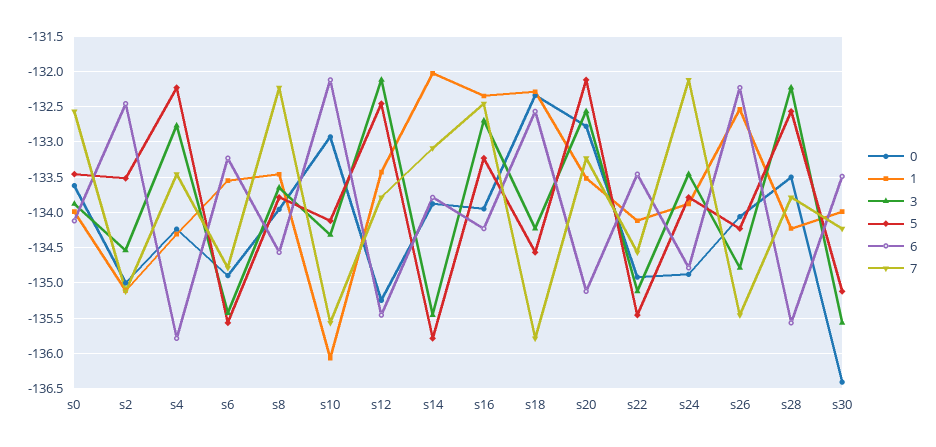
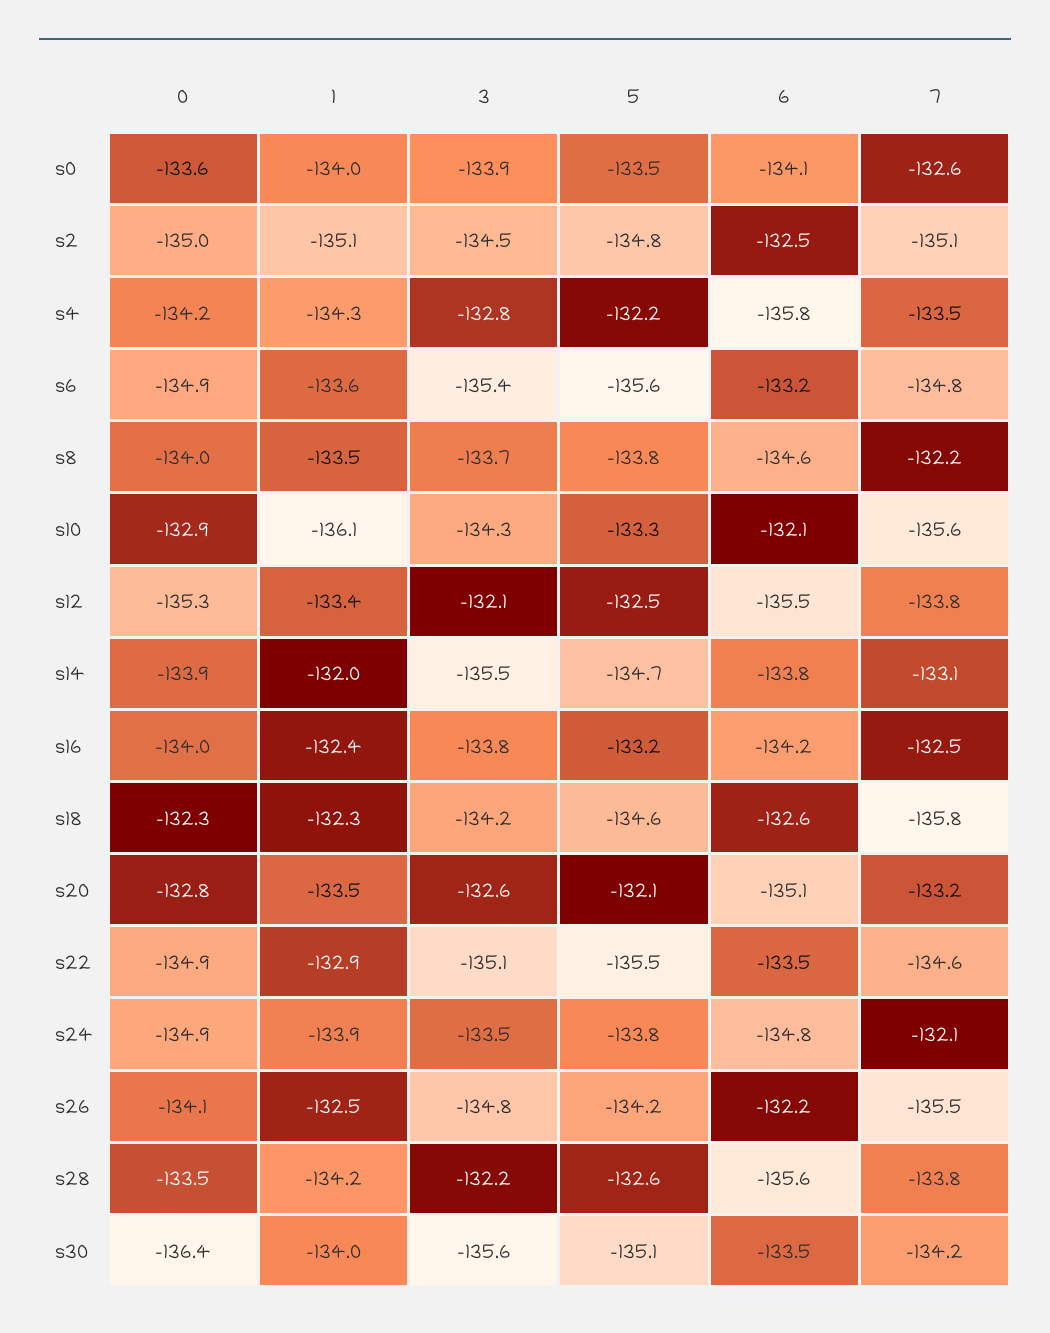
5, s2: -133.5 -> -134.8
5, s10: -134.1 -> -133.3
5, s14: -135.8 -> -134.7
3, s16: -132.7 -> -133.8
1, s22: -134.1 -> -132.9

